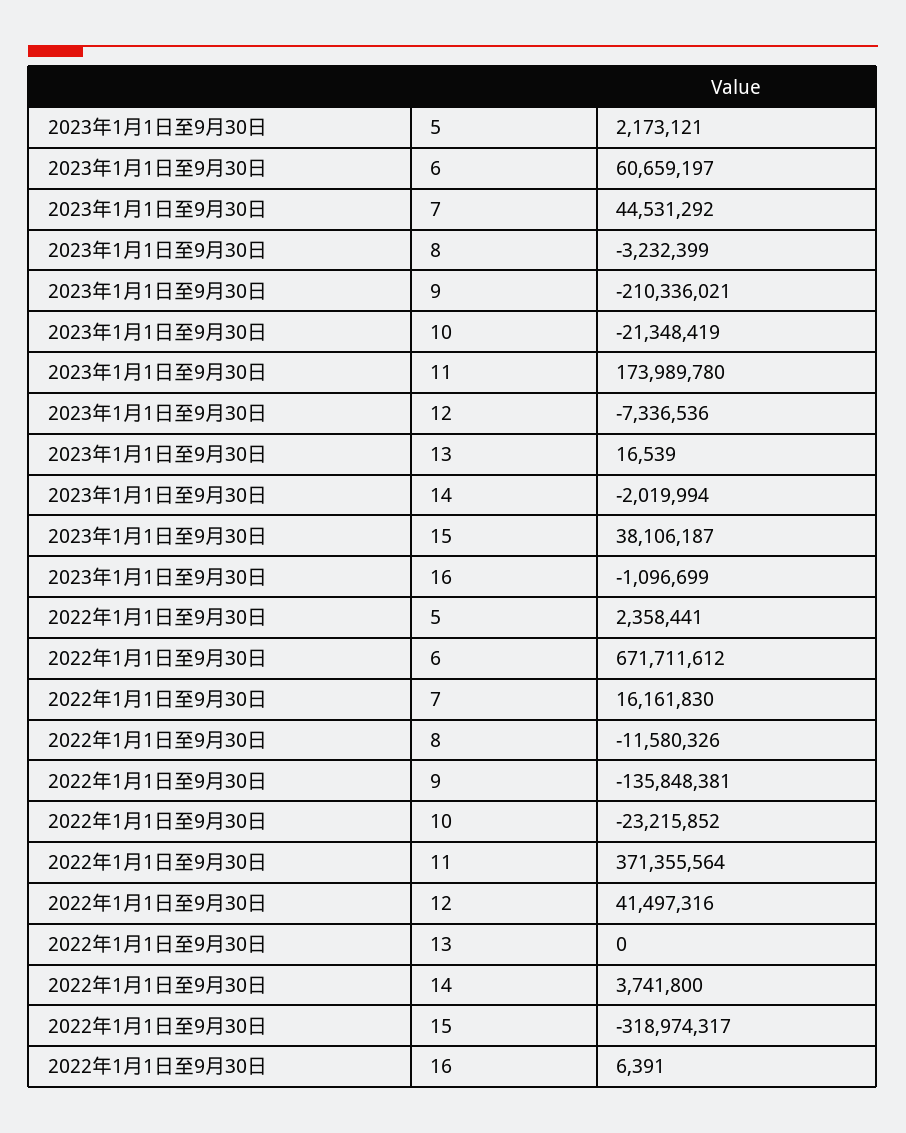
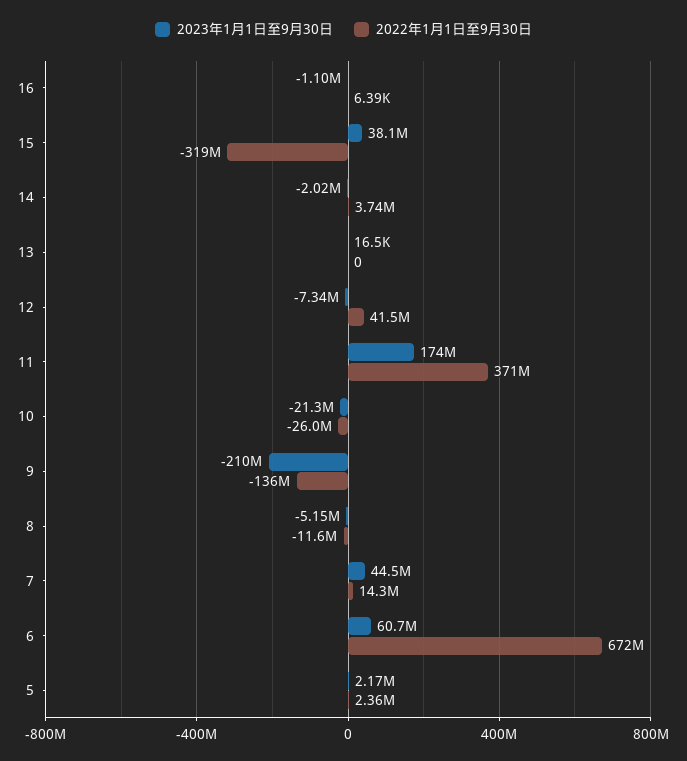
2023年1月1日至9月30日, 8: -3232399 -> -5150000
2022年1月1日至9月30日, 7: 16161830 -> 14300000
2022年1月1日至9月30日, 10: -23215852 -> -26000000

